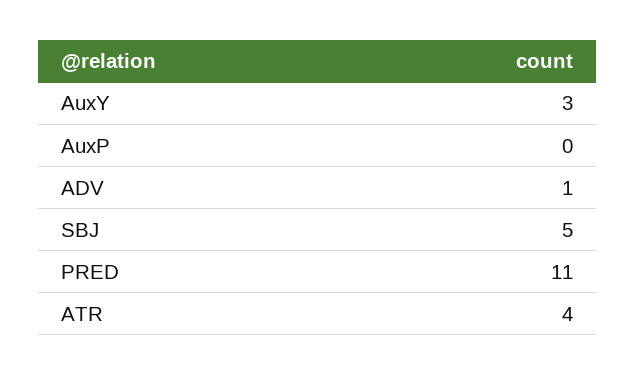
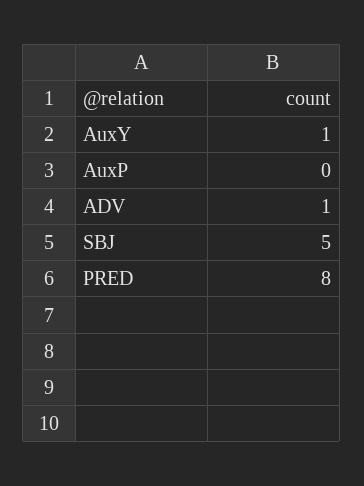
AuxY: 3 -> 1
PRED: 11 -> 8
ATR: 4 -> none

